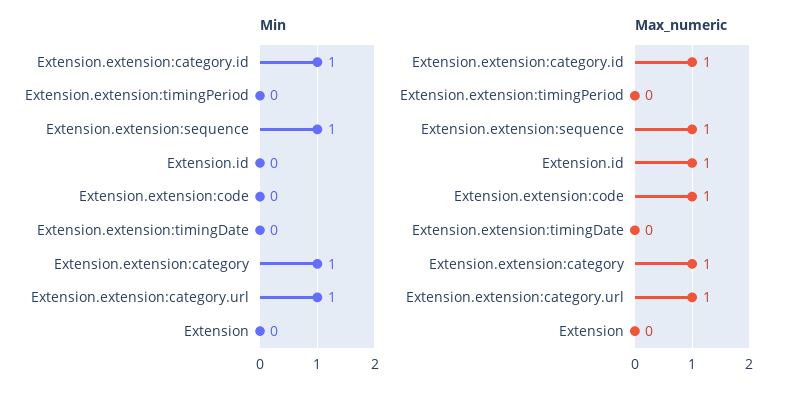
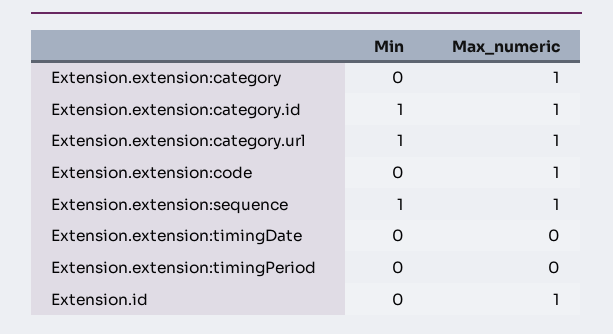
Min, Extension.extension:category: 1 -> 0
Min, Extension: 0 -> none
Max_numeric, Extension: 0 -> none

